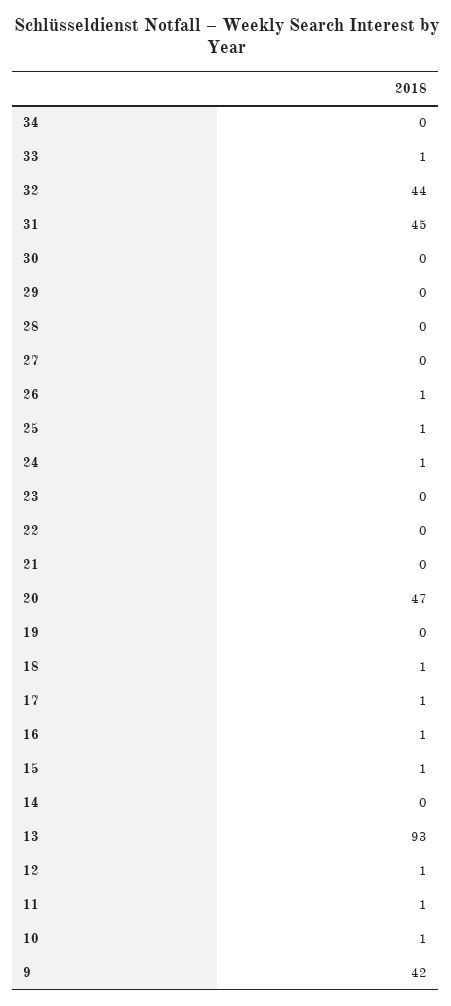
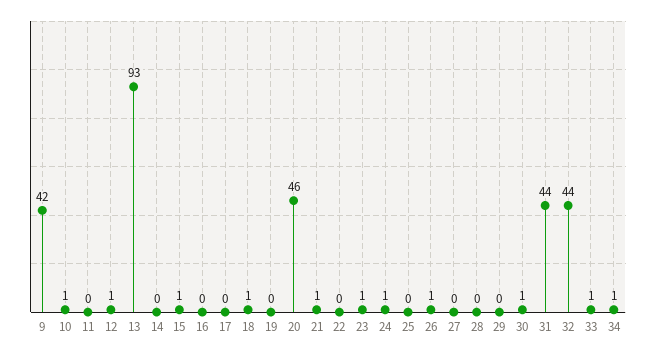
34: 0 -> 1
31: 45 -> 44
30: 0 -> 1
25: 1 -> 0
23: 0 -> 1
21: 0 -> 1
20: 47 -> 46
17: 1 -> 0
16: 1 -> 0
11: 1 -> 0

